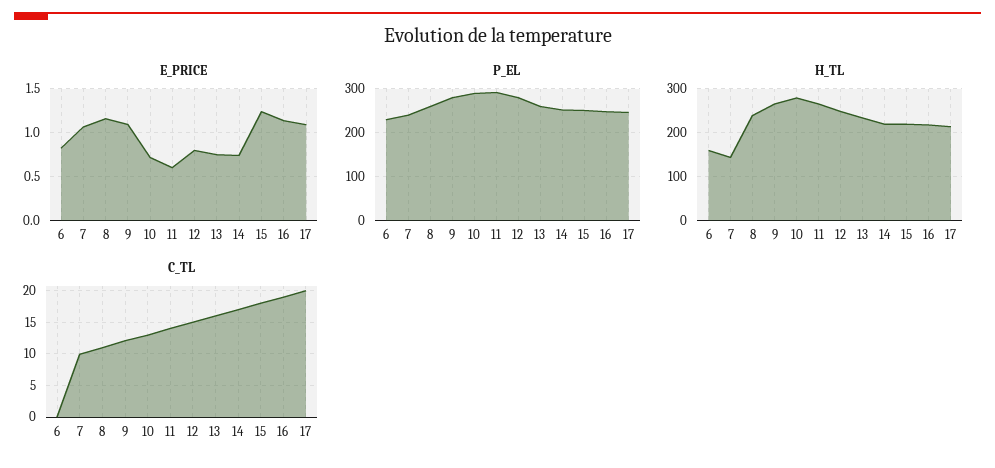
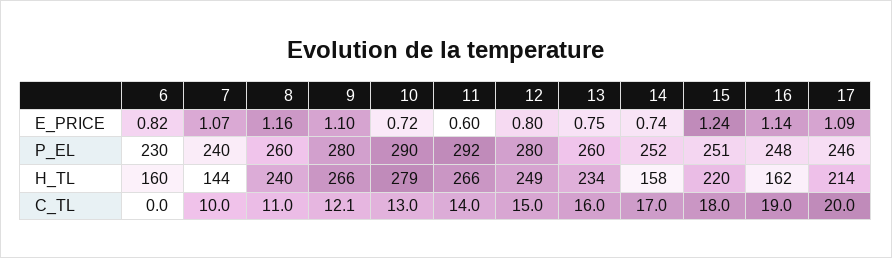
H_TL, 14: 220 -> 158
H_TL, 16: 220 -> 162

